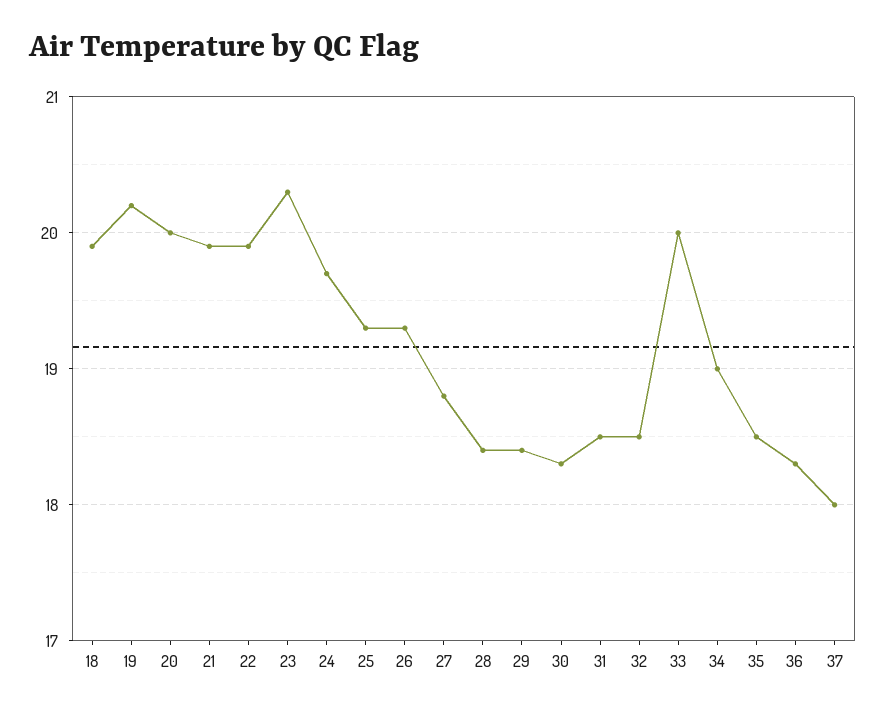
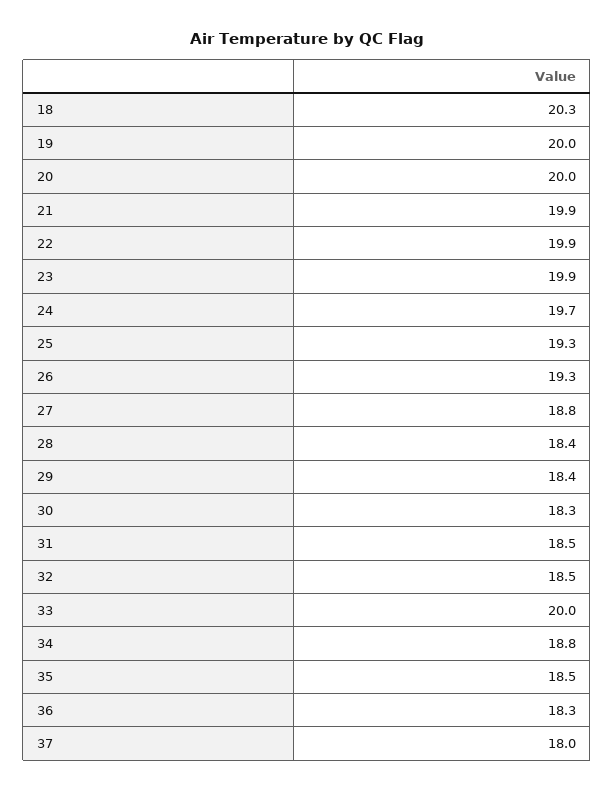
18: 19.9 -> 20.3
19: 20.2 -> 20
23: 20.3 -> 19.9
34: 19 -> 18.8

